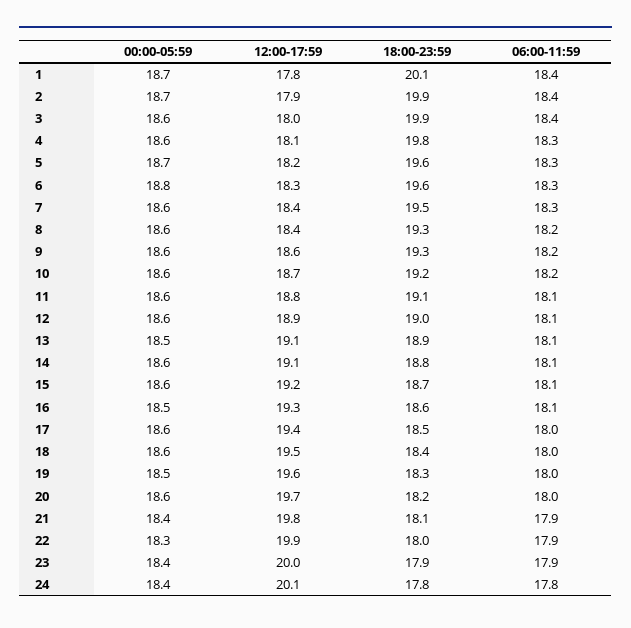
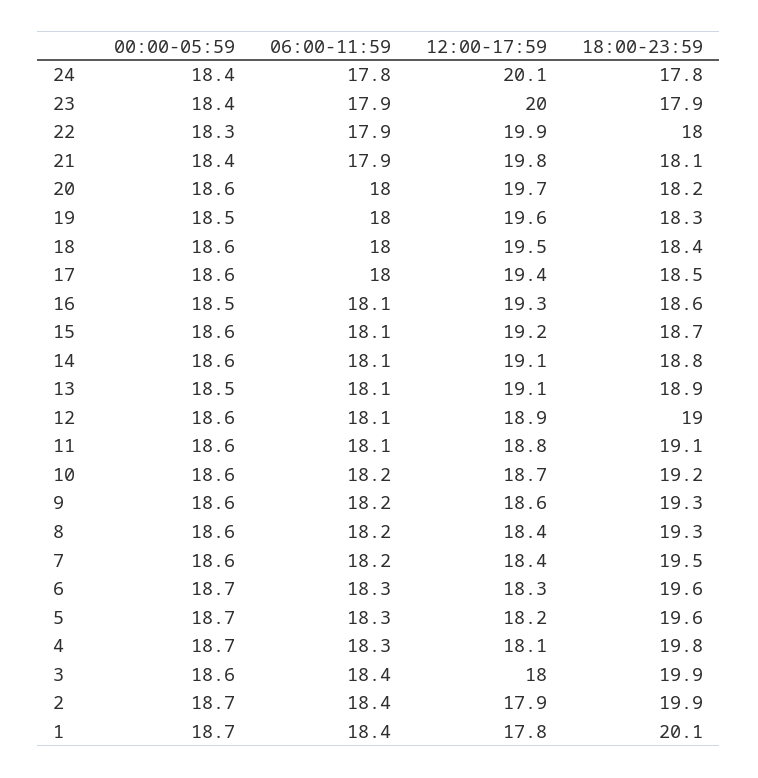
00:00-05:59, 4: 18.6 -> 18.7
00:00-05:59, 6: 18.8 -> 18.7
06:00-11:59, 7: 18.3 -> 18.2

